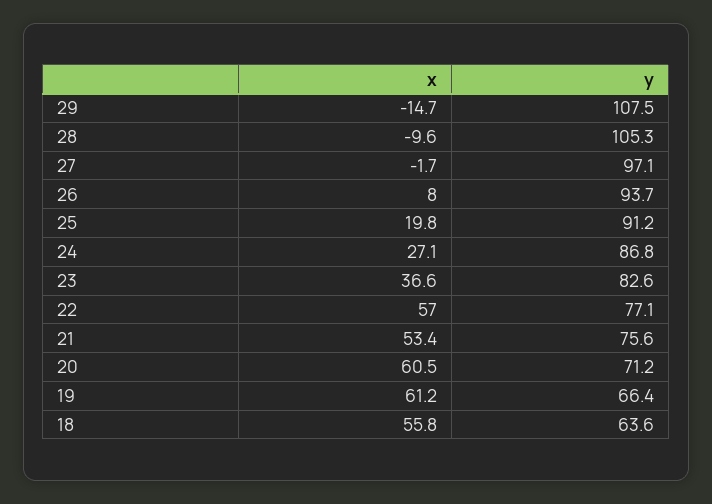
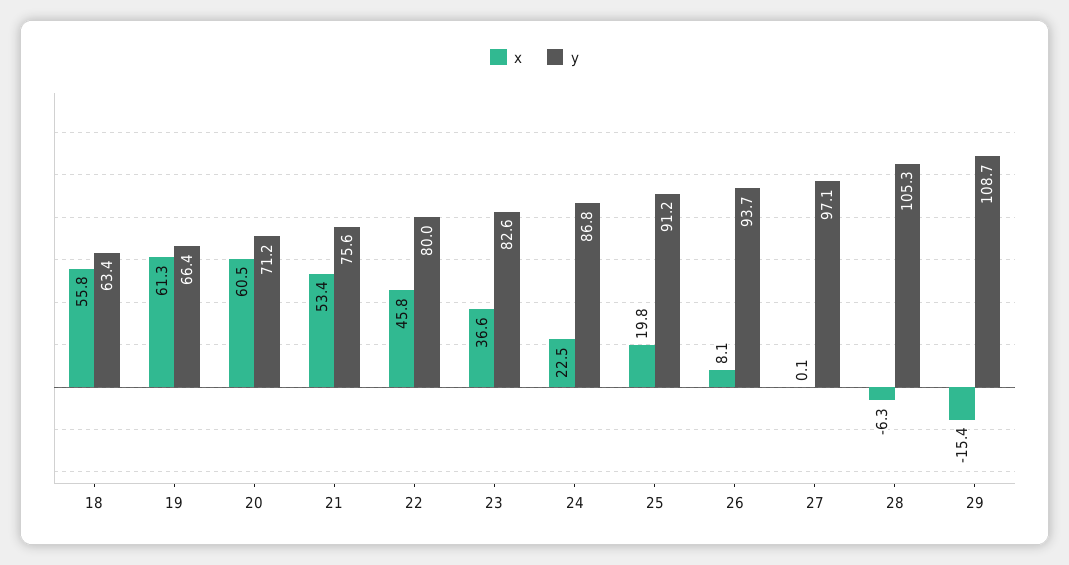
x, 29: -14.7 -> -15.4
y, 29: 107.5 -> 108.7
x, 28: -9.6 -> -6.3
x, 27: -1.7 -> 0.1
x, 26: 8 -> 8.1
x, 24: 27.1 -> 22.5
x, 22: 57 -> 45.8
y, 22: 77.1 -> 80
x, 19: 61.2 -> 61.3
y, 18: 63.6 -> 63.4

